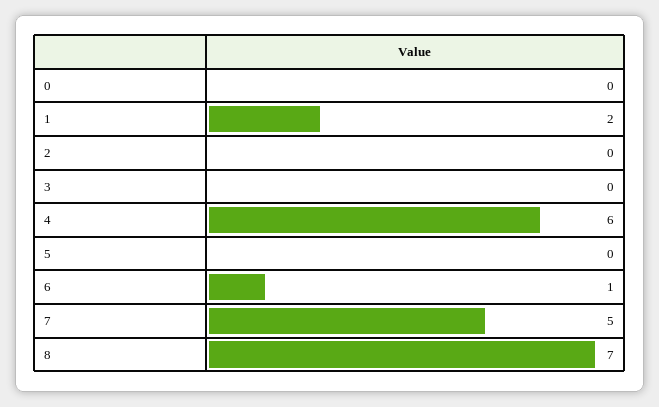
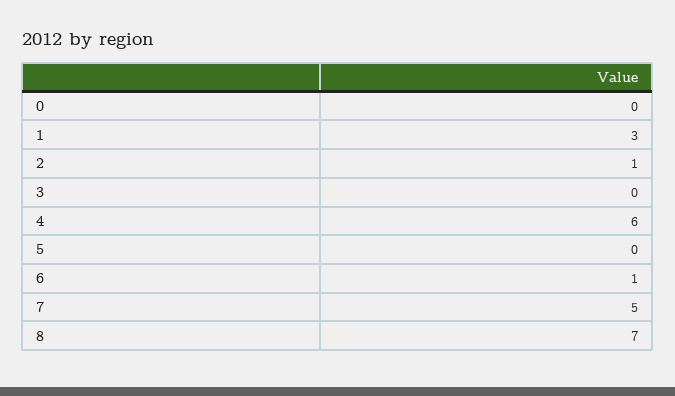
1: 2 -> 3
2: 0 -> 1

